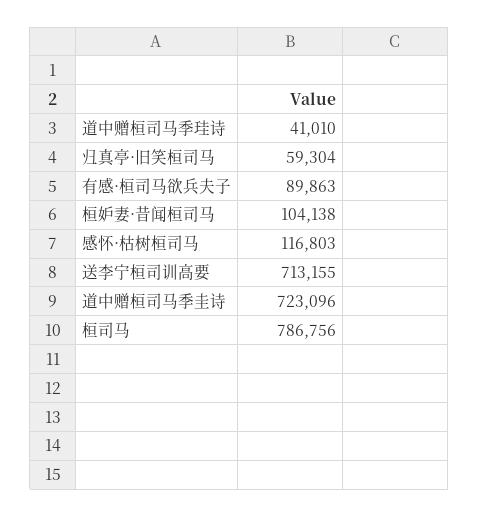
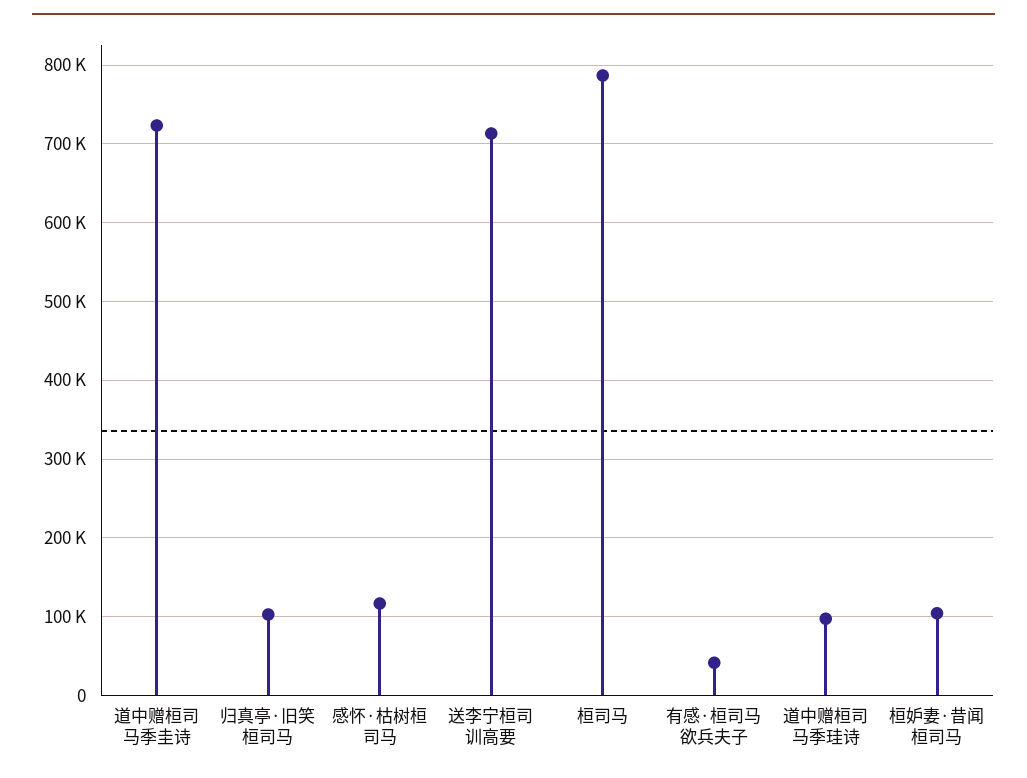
道中赠桓司马季珪诗: 41010 -> 100000
归真亭·旧笑桓司马: 59304 -> 100000
有感·桓司马欲兵夫子: 89863 -> 40000

